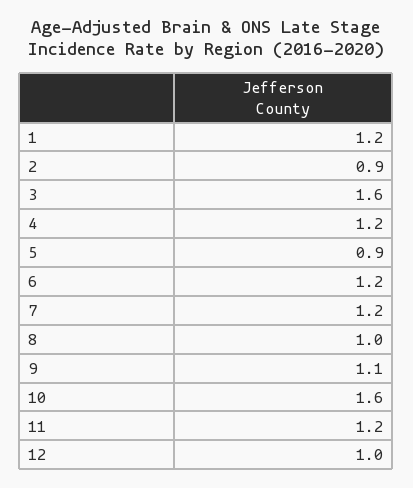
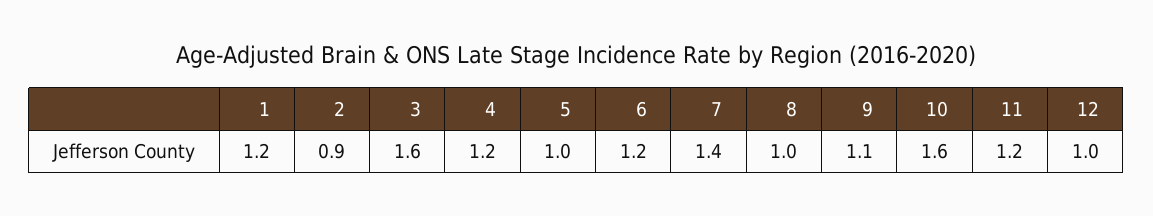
5: 0.9 -> 1
7: 1.2 -> 1.4

